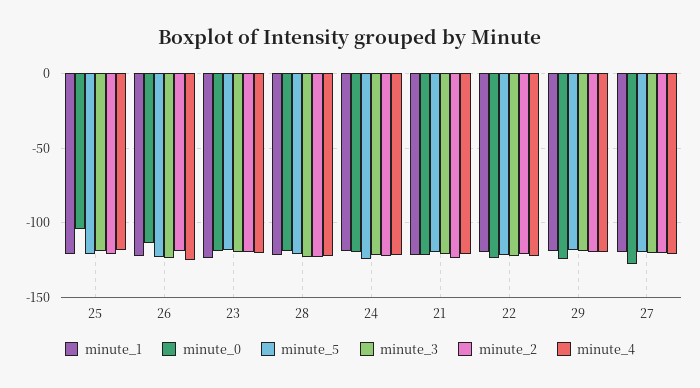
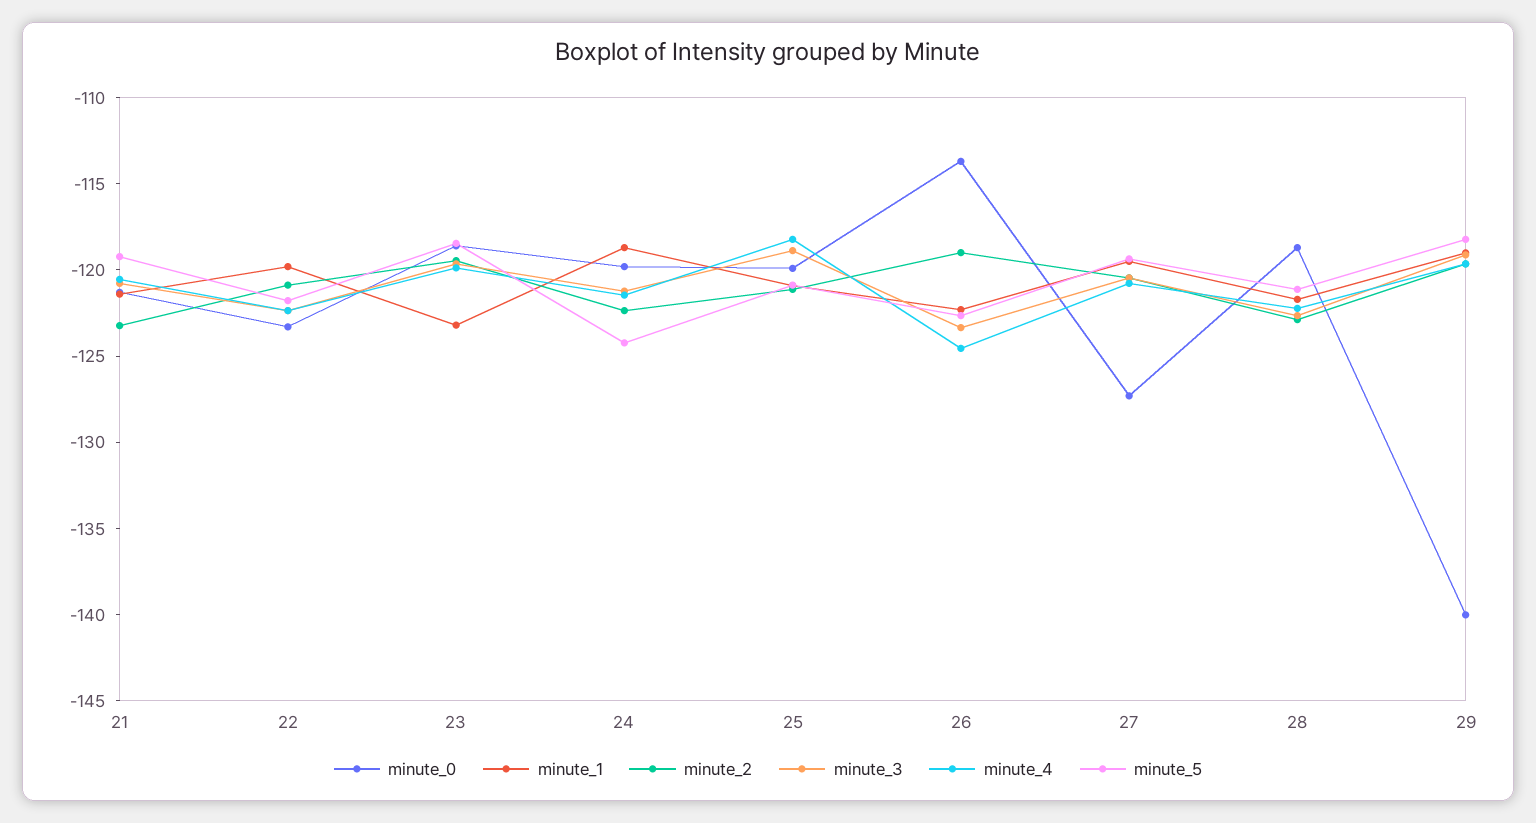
minute_0, 25: -105 -> -120
minute_0, 29: -125 -> -140

